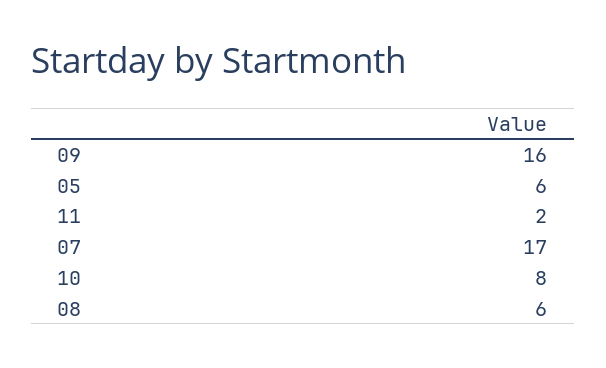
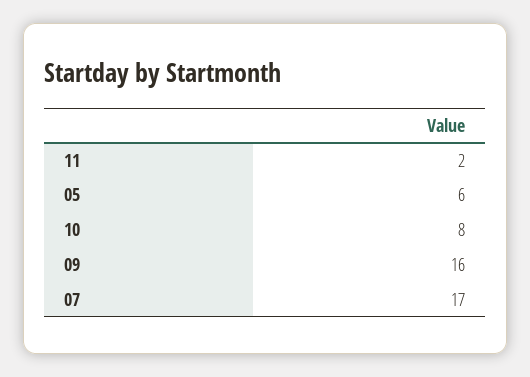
08: 6 -> none

